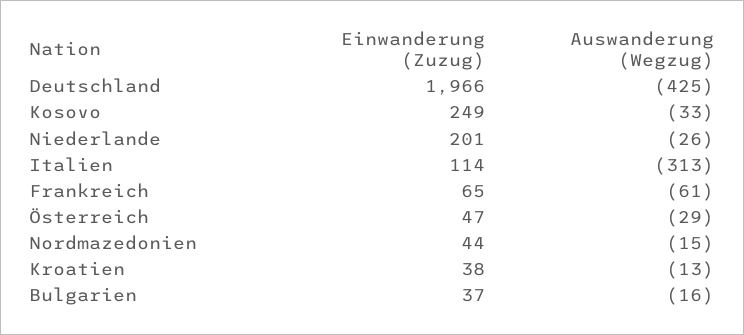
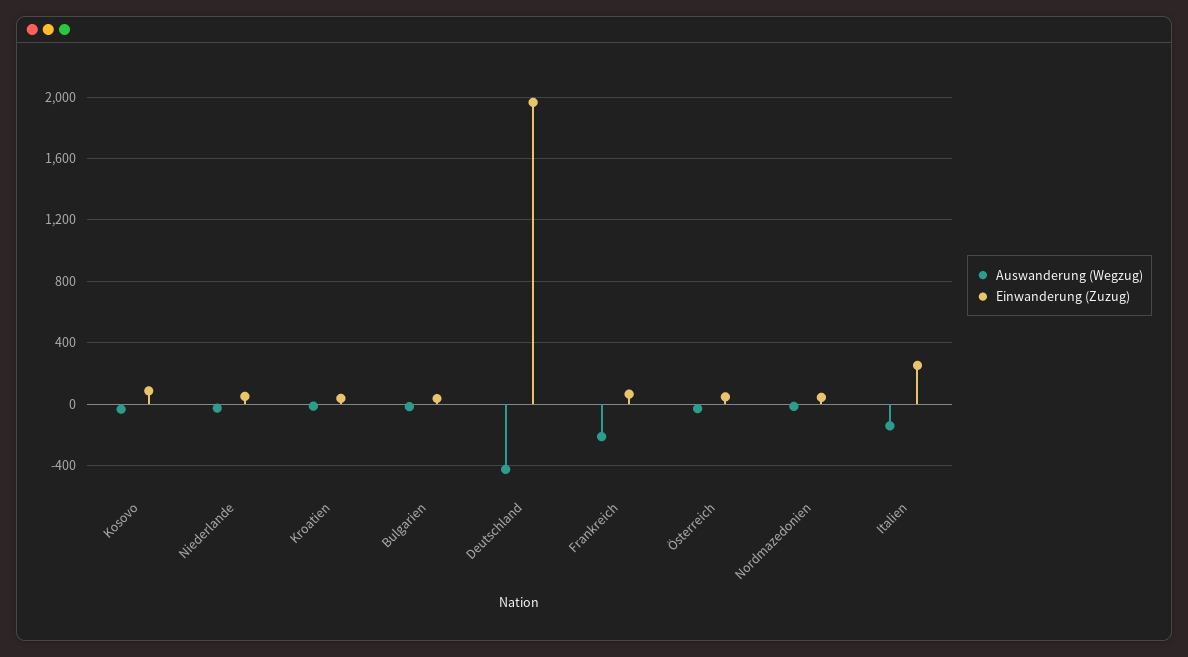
Einwanderung (Zuzug), Kosovo: 249 -> 100
Einwanderung (Zuzug), Niederlande: 201 -> 50
Einwanderung (Zuzug), Italien: 114 -> 250
Auswanderung (Wegzug), Italien: -313 -> -150
Auswanderung (Wegzug), Frankreich: -61 -> -200

